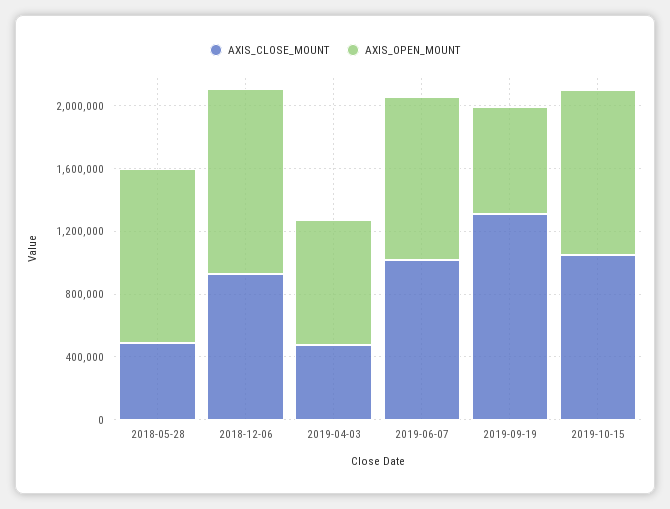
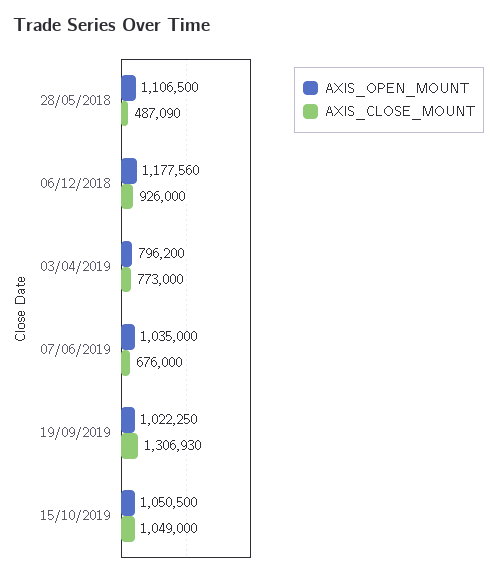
AXIS_CLOSE_MOUNT, 2019-04-03: 500000 -> 773000
AXIS_CLOSE_MOUNT, 2019-06-07: 1000000 -> 676000
AXIS_OPEN_MOUNT, 2019-09-19: 700000 -> 1022250

